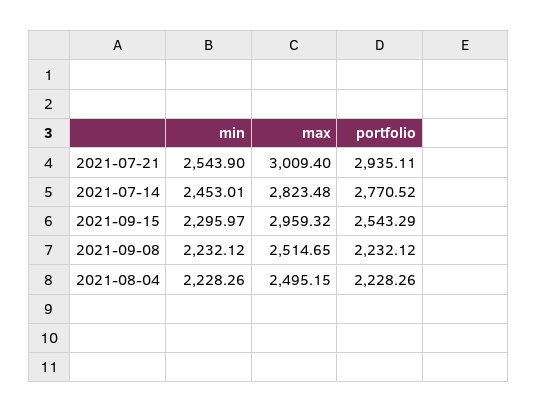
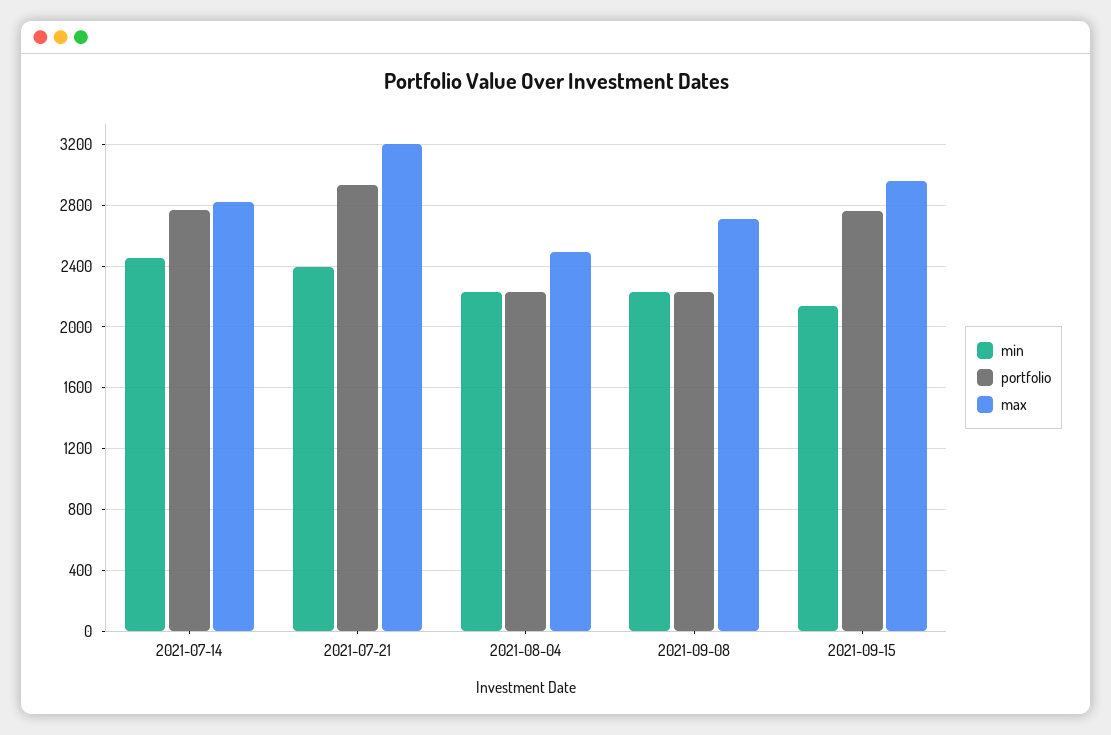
min, 2021-07-21: 2543.9 -> 2400
max, 2021-07-21: 3009.4 -> 3200
min, 2021-09-15: 2295.97 -> 2150
portfolio, 2021-09-15: 2543.29 -> 2750
max, 2021-09-08: 2514.65 -> 2700

